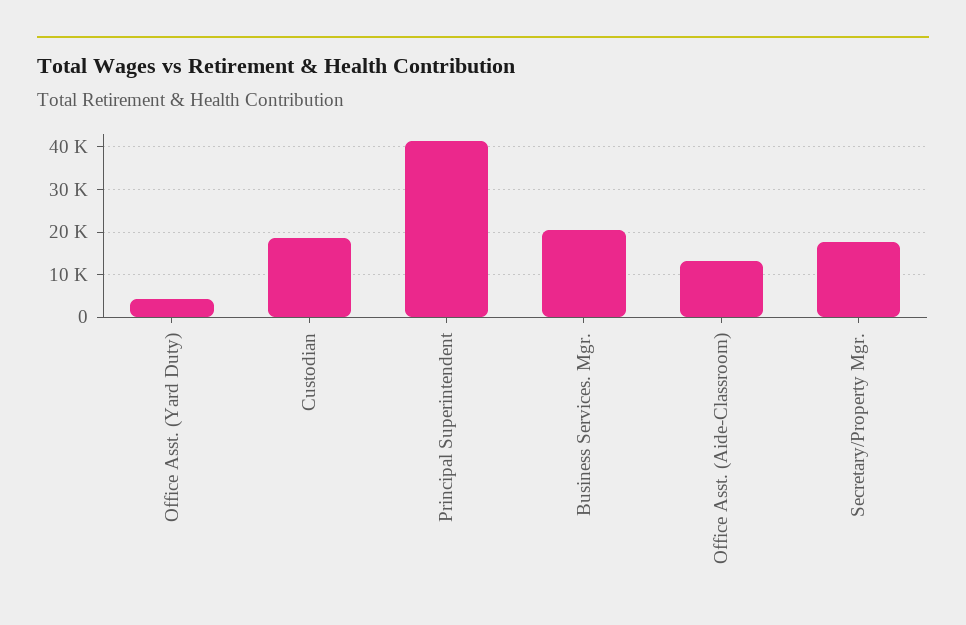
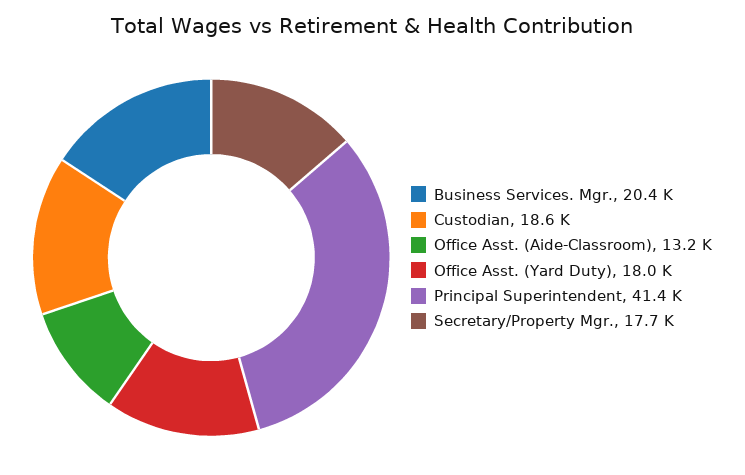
Office Asst. (Yard Duty): 4000 -> 18000

